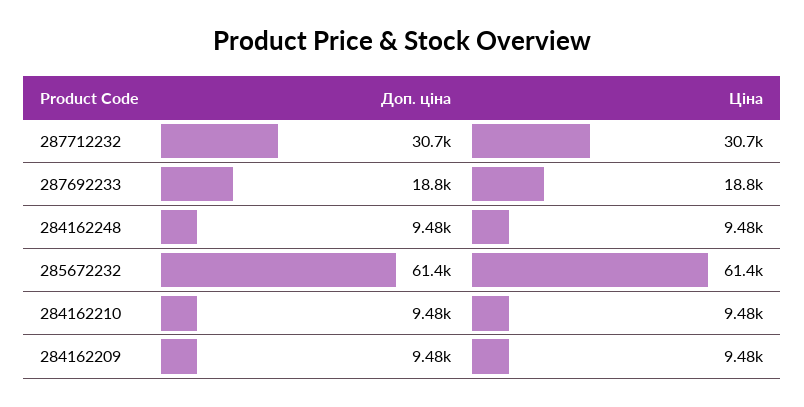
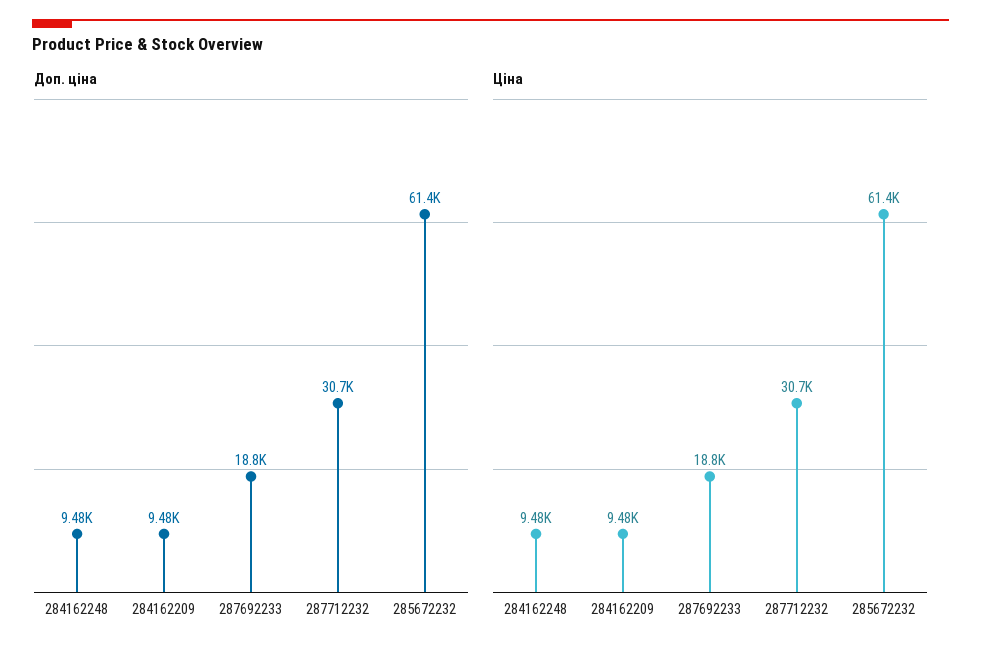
Доп. ціна, 284162210: 9480 -> none
Ціна, 284162210: 9480 -> none

